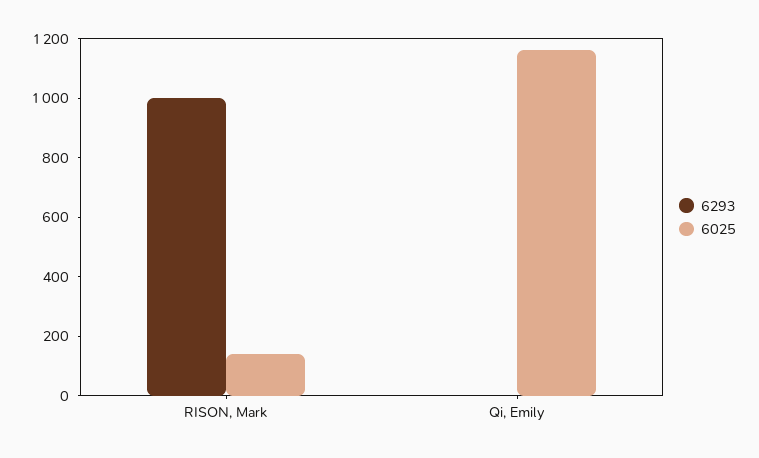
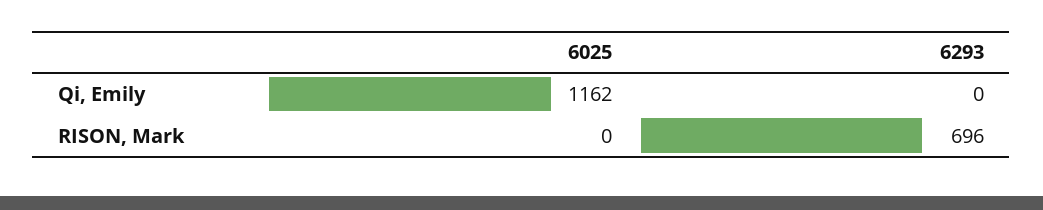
6293, RISON, Mark: 1000 -> 696
6025, RISON, Mark: 150 -> 0

